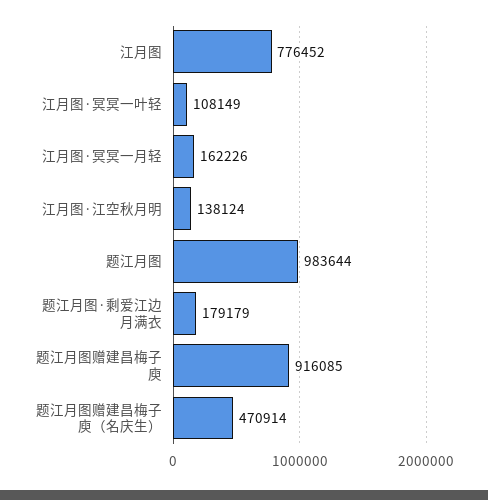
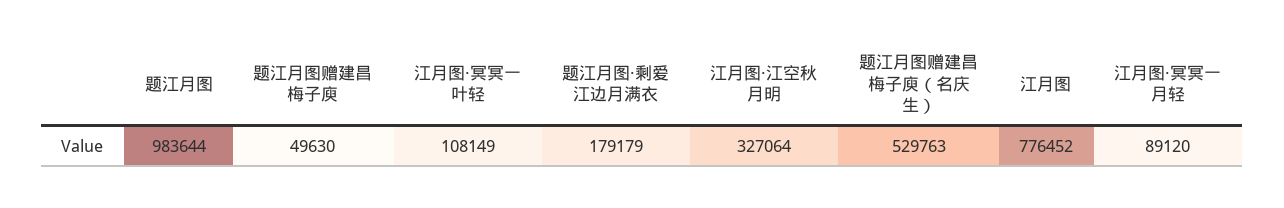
江月图·冥冥一月轻: 162226 -> 89120
江月图·江空秋月明: 138124 -> 327064
题江月图赠建昌梅子庾: 916085 -> 49630
题江月图赠建昌梅子庾（名庆生）: 470914 -> 529763

